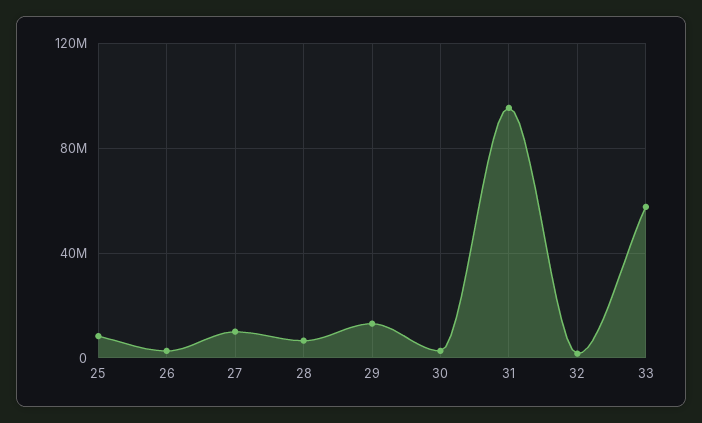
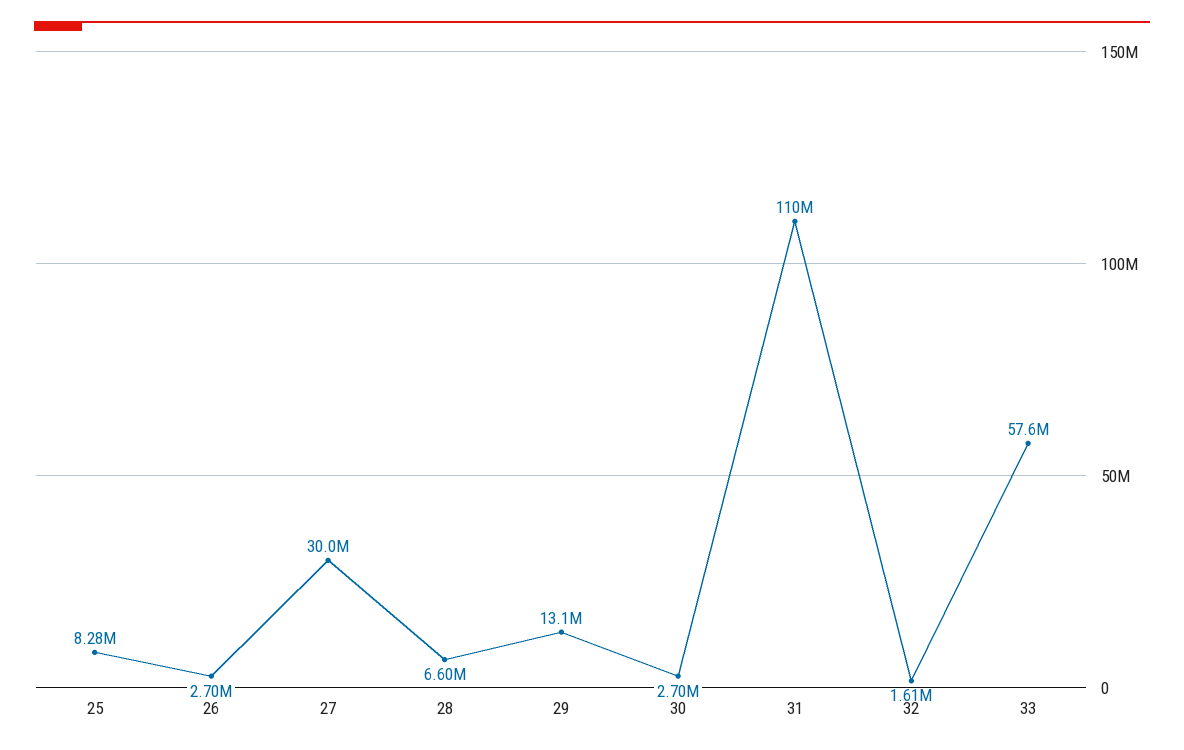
27: 10000000 -> 30000000
31: 95000000 -> 110000000

